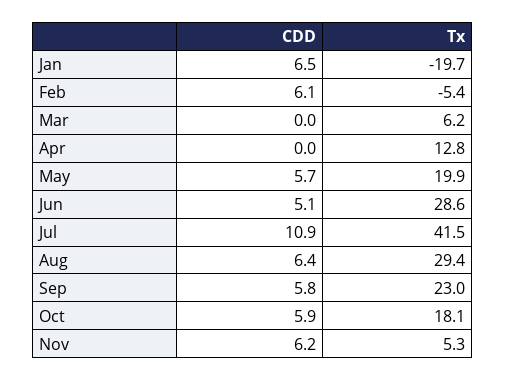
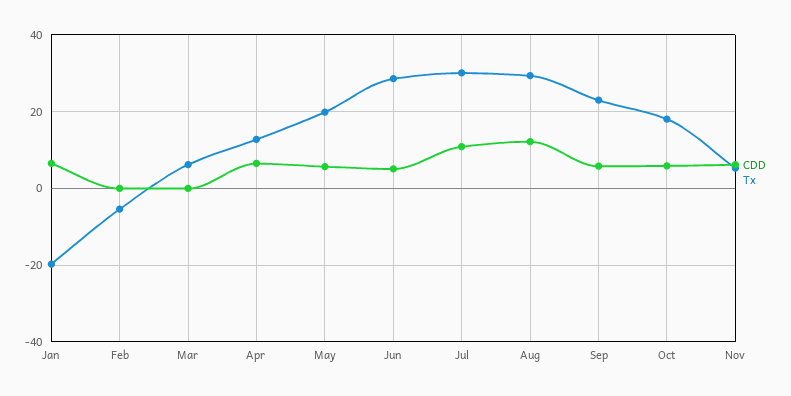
CDD, Feb: 6.1 -> 0
CDD, Apr: 0 -> 6
Tx, Jul: 41.5 -> 30
CDD, Aug: 6.4 -> 12

